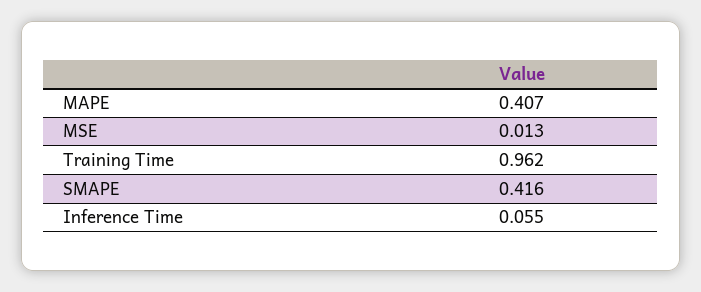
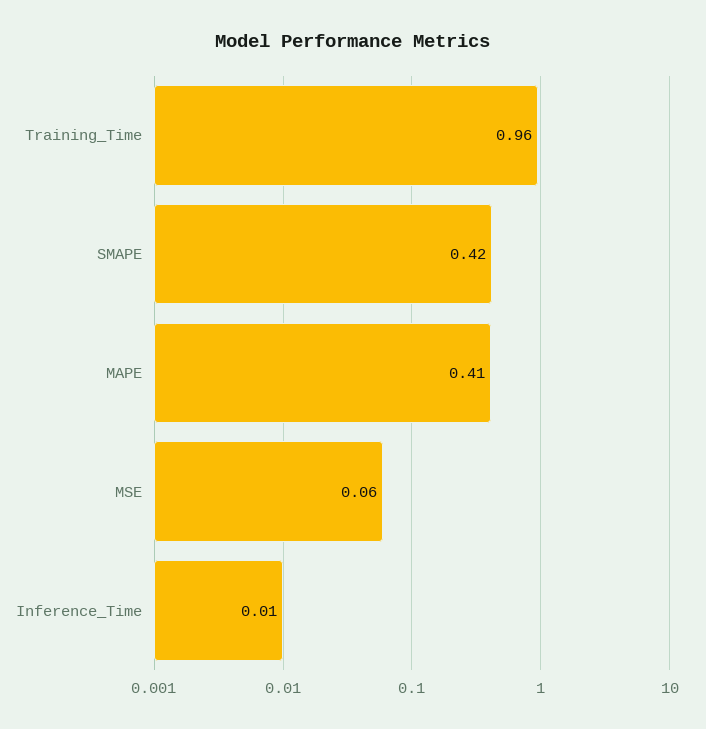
MSE: 0.013 -> 0.06
Inference Time: 0.055 -> 0.01

